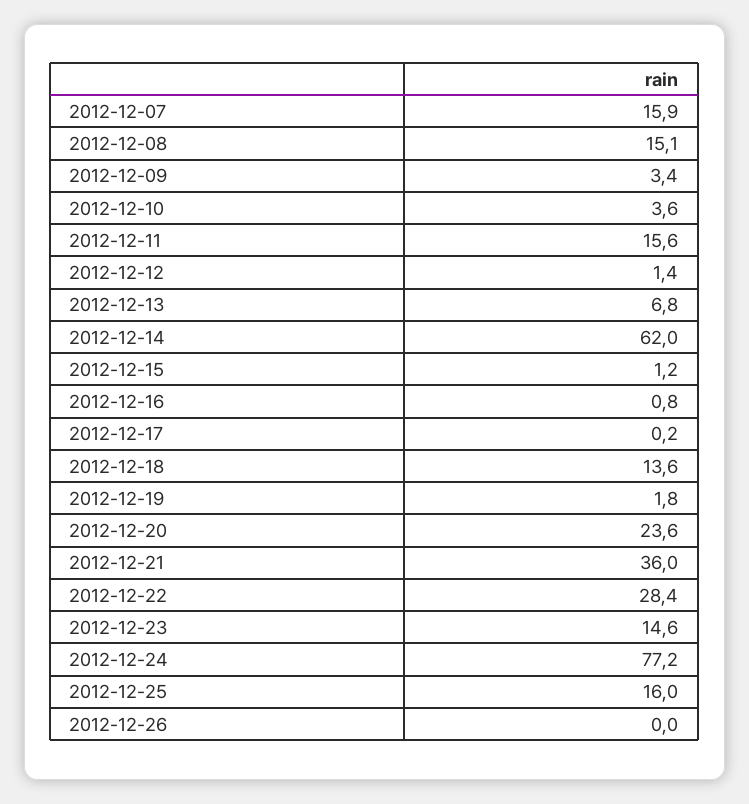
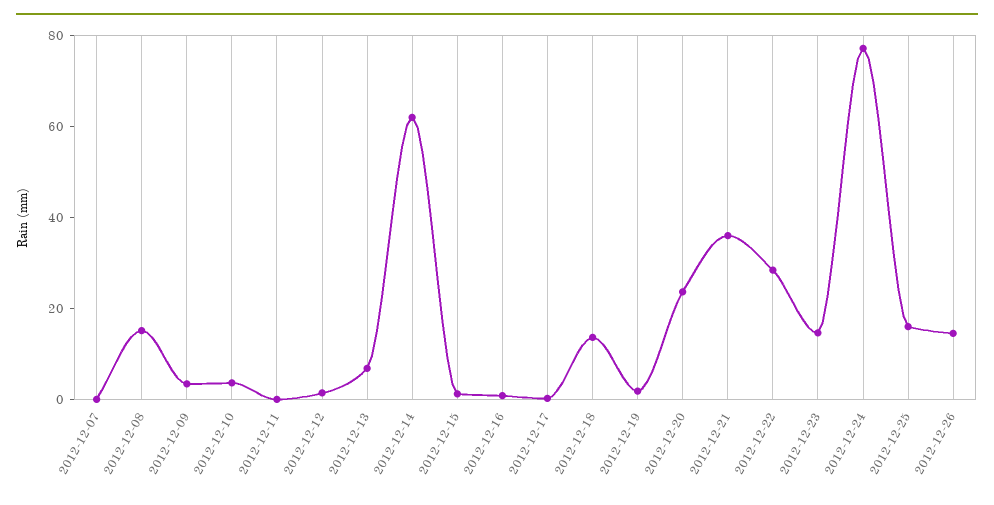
2012-12-07: 15.9 -> 0
2012-12-11: 15.6 -> 0
2012-12-26: 0 -> 15

